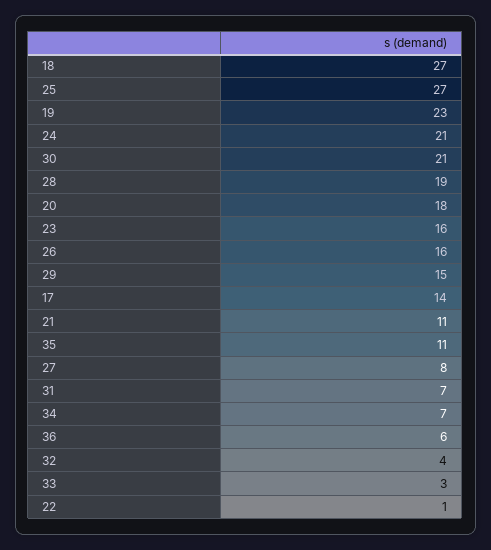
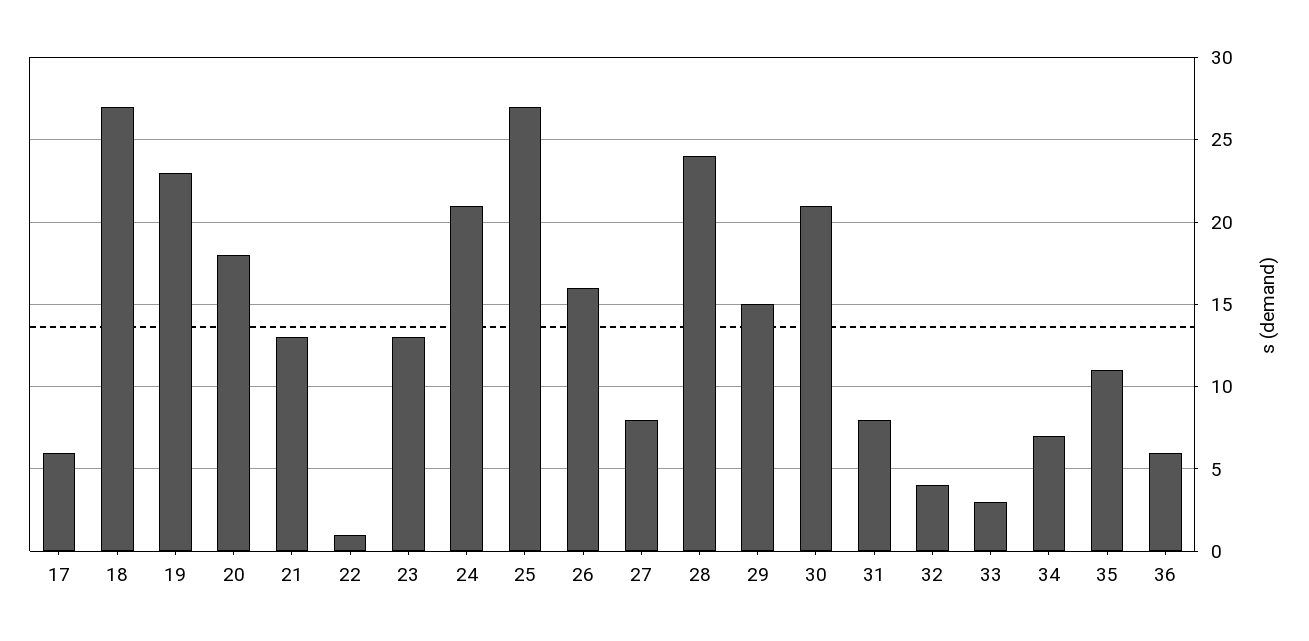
28: 19 -> 24
23: 16 -> 13
17: 14 -> 6
21: 11 -> 13
31: 7 -> 8

